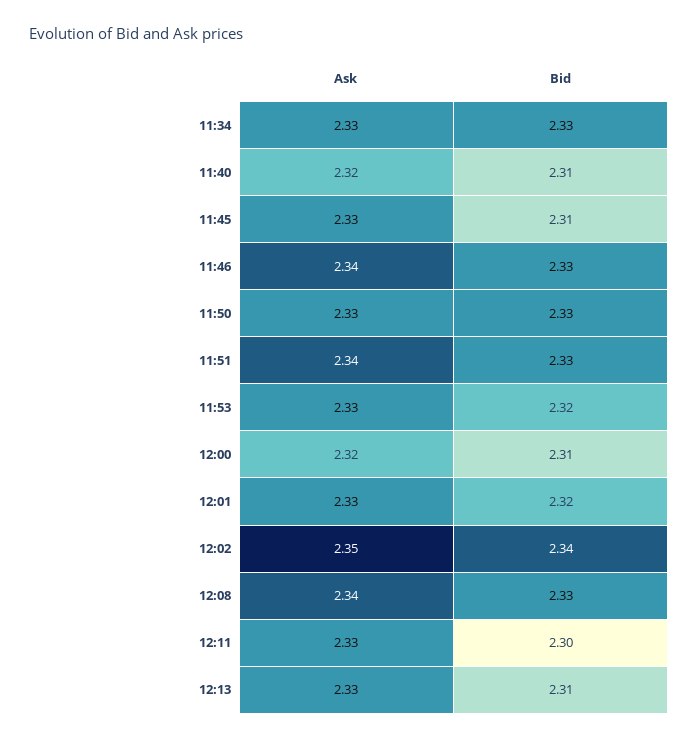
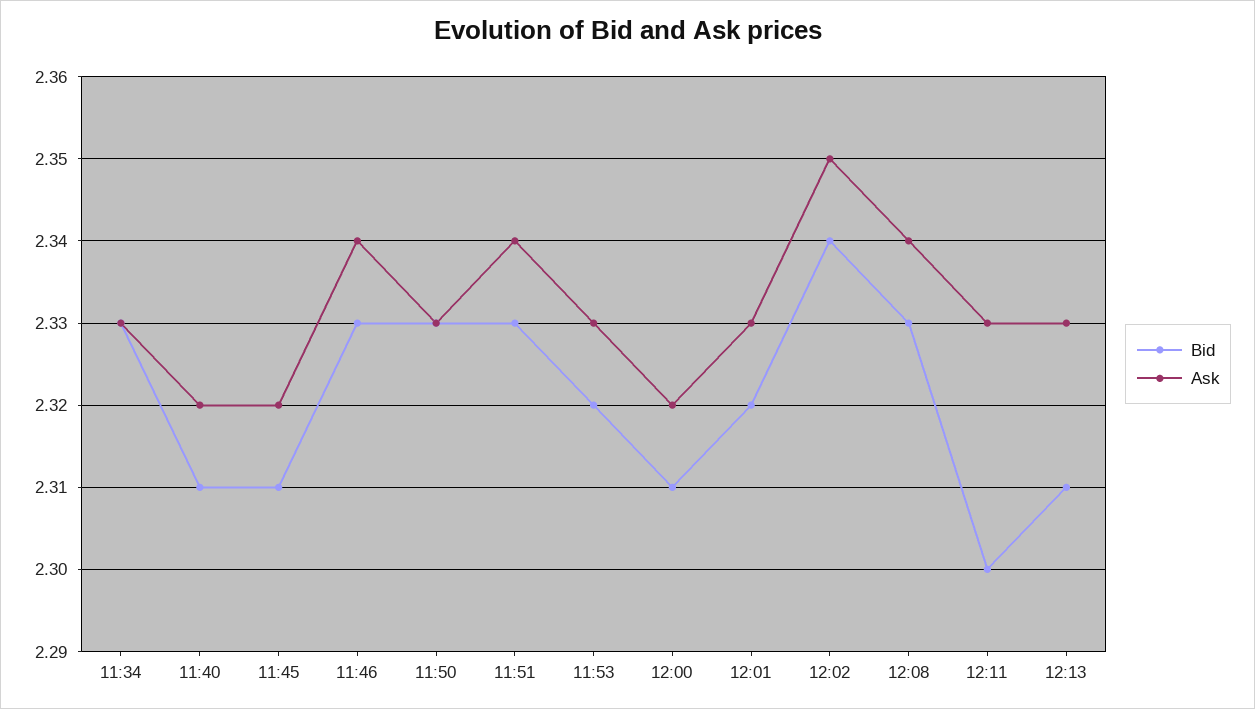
Ask, 11:45: 2.33 -> 2.32

